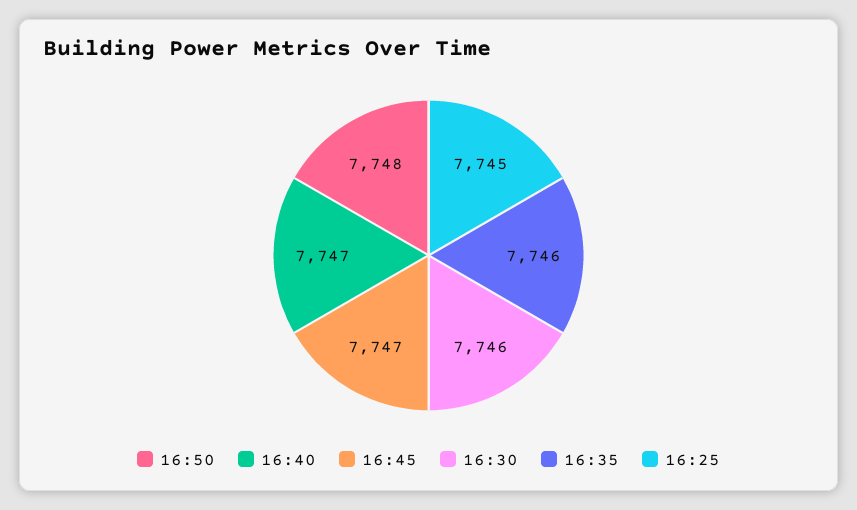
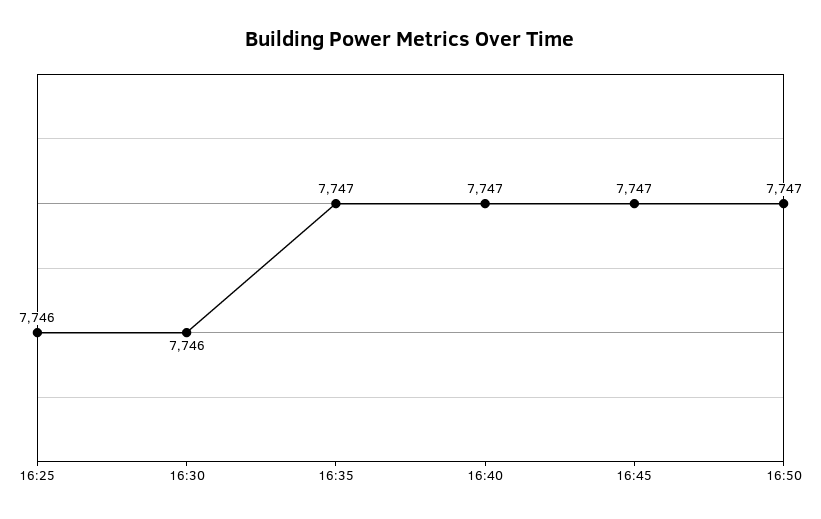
16:50: 7748 -> 7747
16:35: 7746 -> 7747
16:25: 7745 -> 7746

